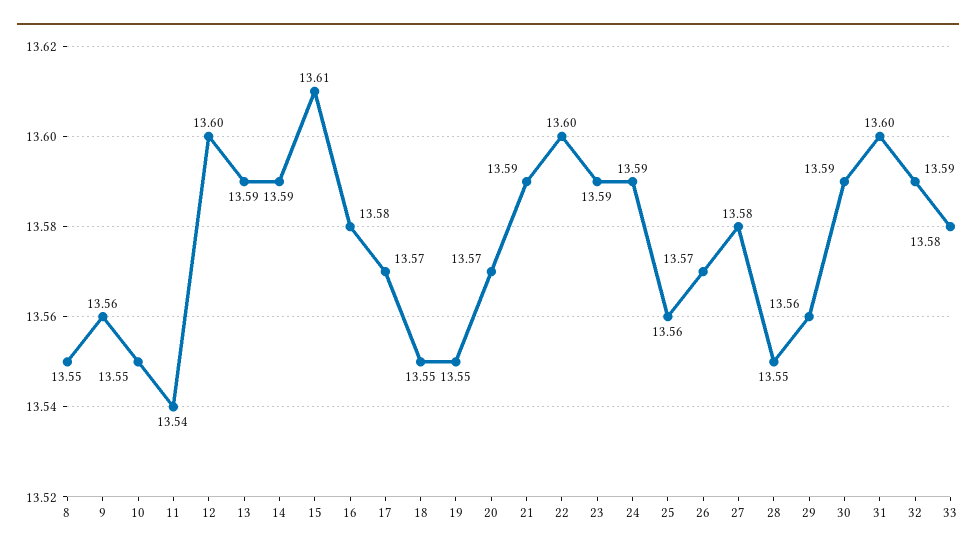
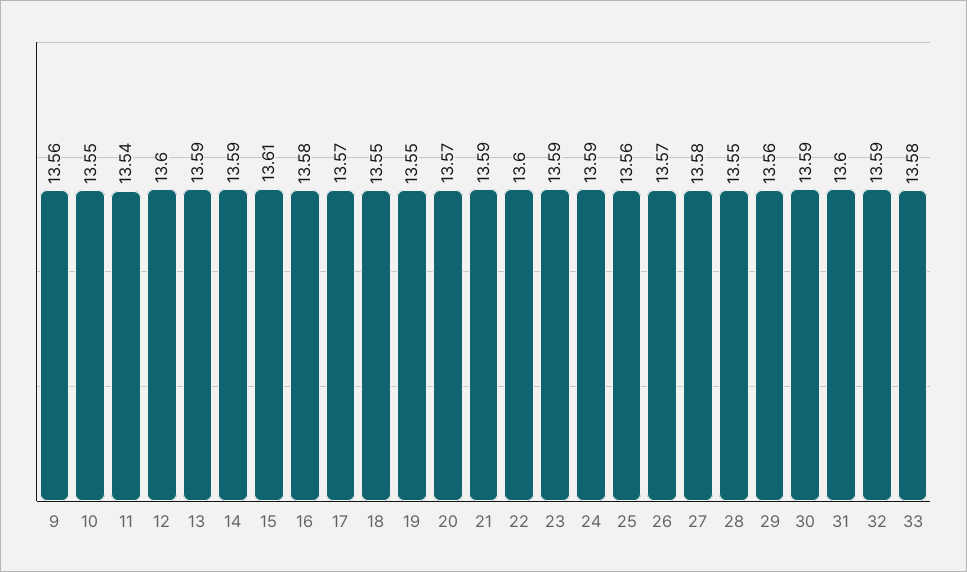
8: 13.55 -> none

